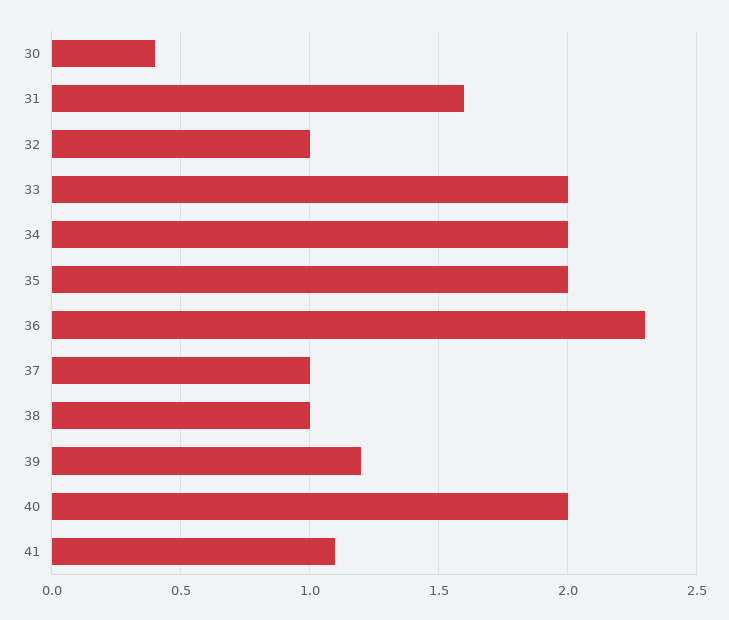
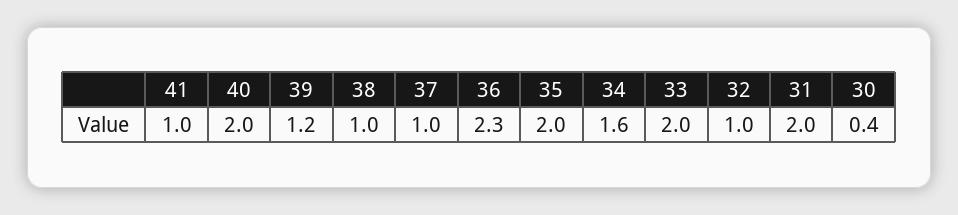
31: 1.6 -> 2
34: 2 -> 1.6
41: 1.1 -> 1

